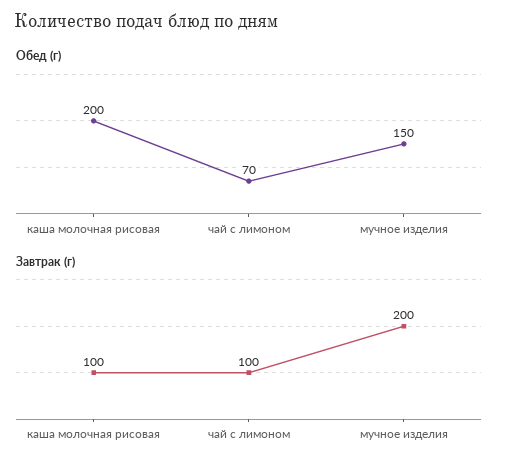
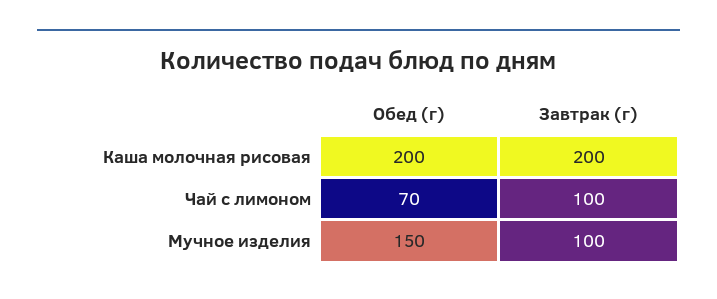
Завтрак (г), каша молочная рисовая: 100 -> 200
Завтрак (г), мучное изделия: 200 -> 100

